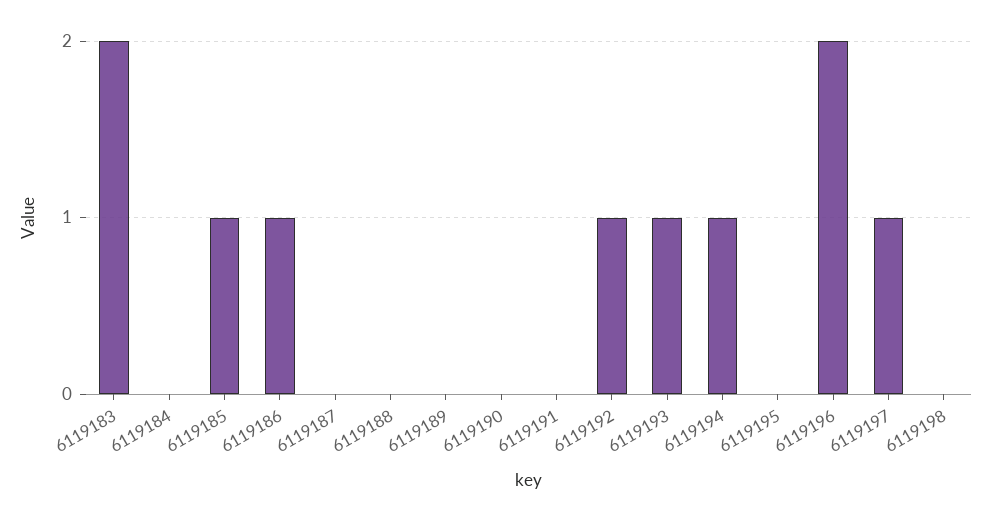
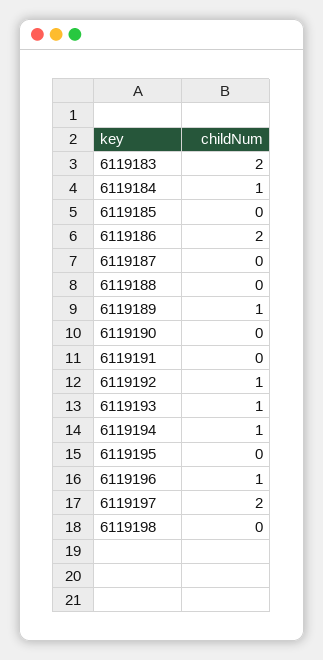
6119184: 0 -> 1
6119185: 1 -> 0
6119186: 1 -> 2
6119189: 0 -> 1
6119196: 2 -> 1
6119197: 1 -> 2

